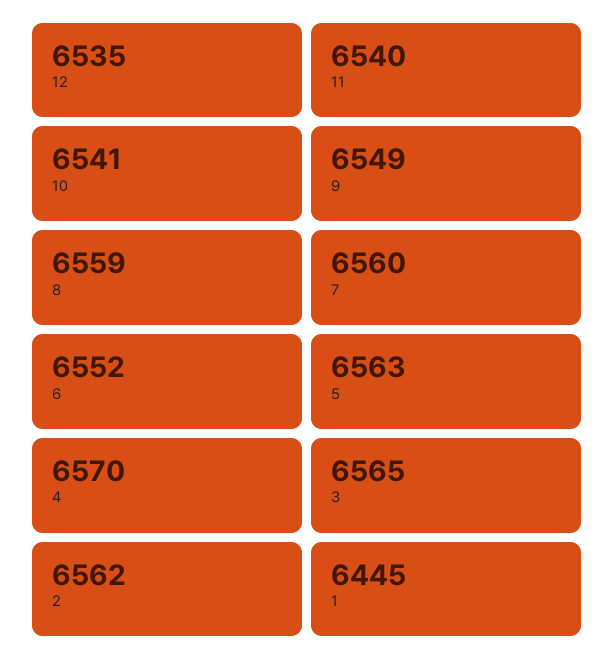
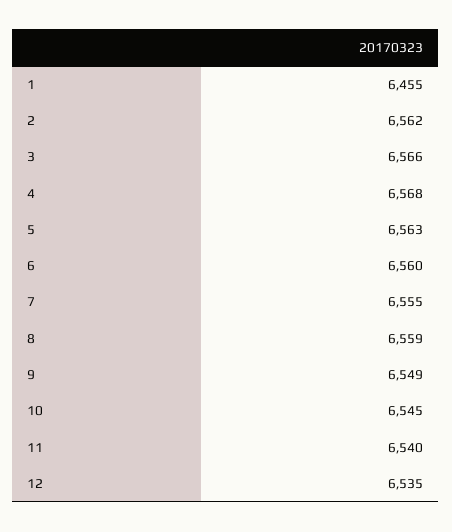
10: 6541 -> 6545
7: 6560 -> 6555
6: 6552 -> 6560
4: 6570 -> 6568
3: 6565 -> 6566
1: 6445 -> 6455

